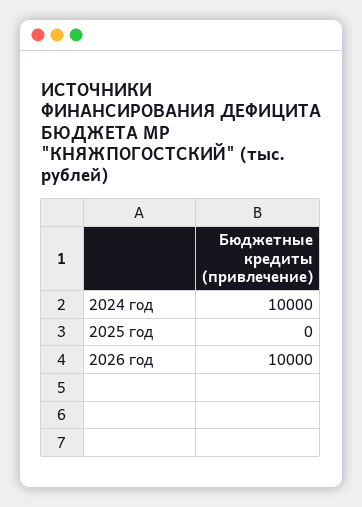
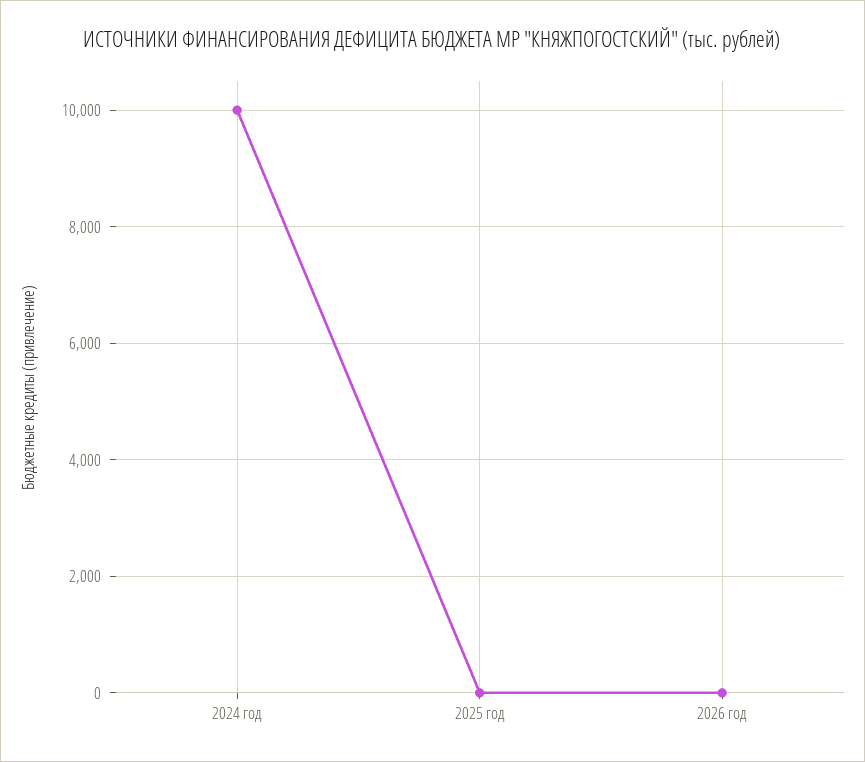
2026 год: 10000 -> 0

